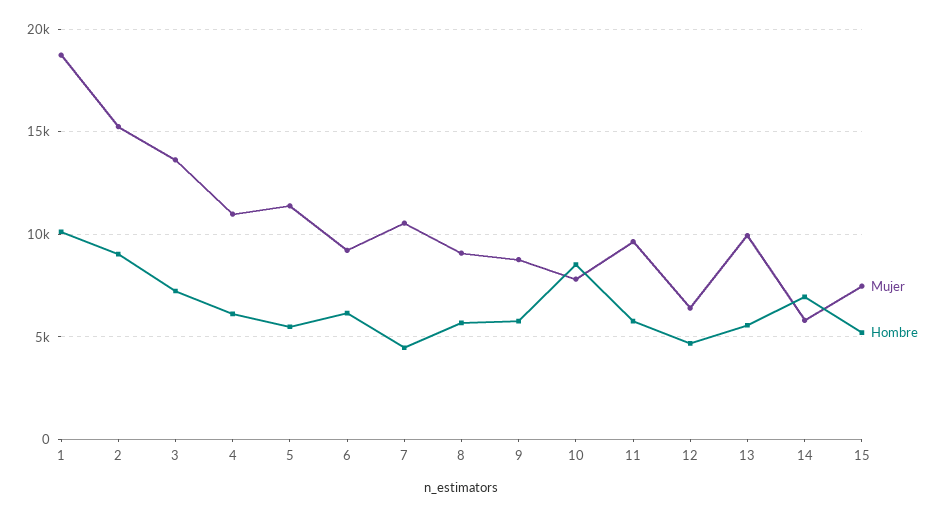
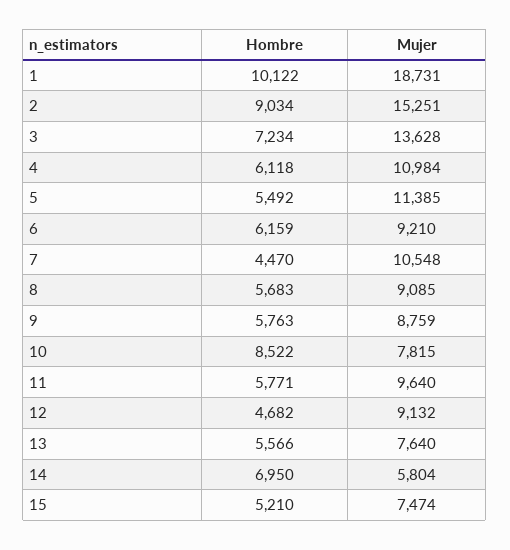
Mujer, 12: 6500 -> 9132
Mujer, 13: 10000 -> 7640

